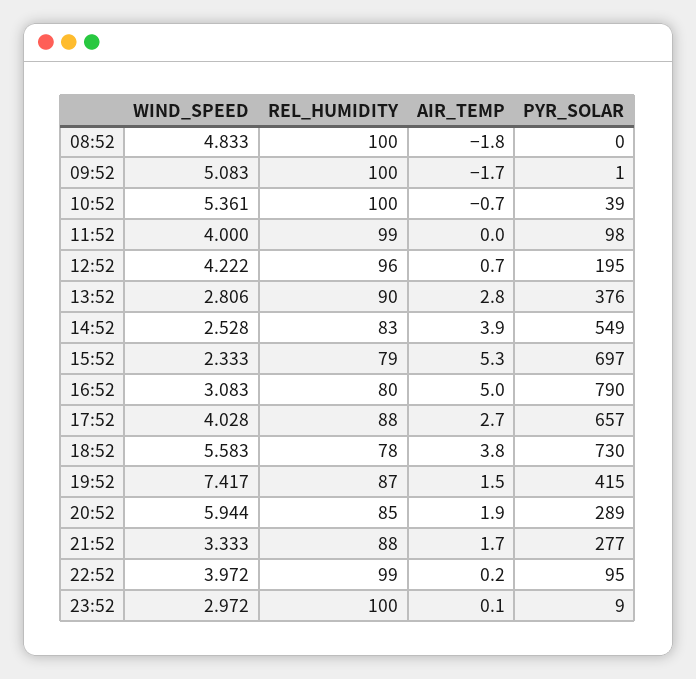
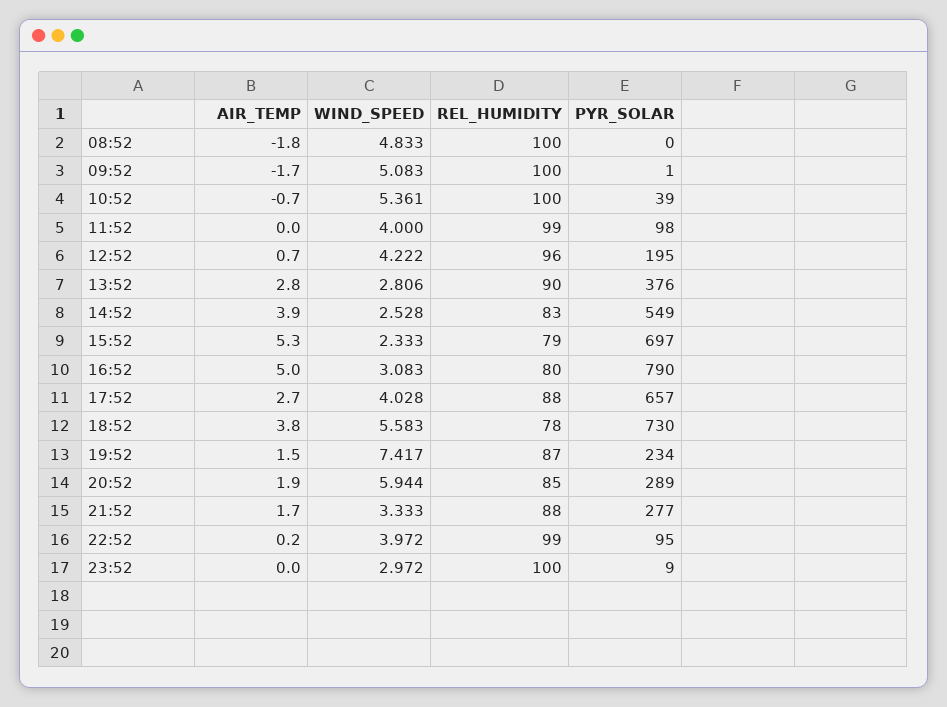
PYR_SOLAR, 19:52: 415 -> 234
AIR_TEMP, 23:52: 0.1 -> 0

